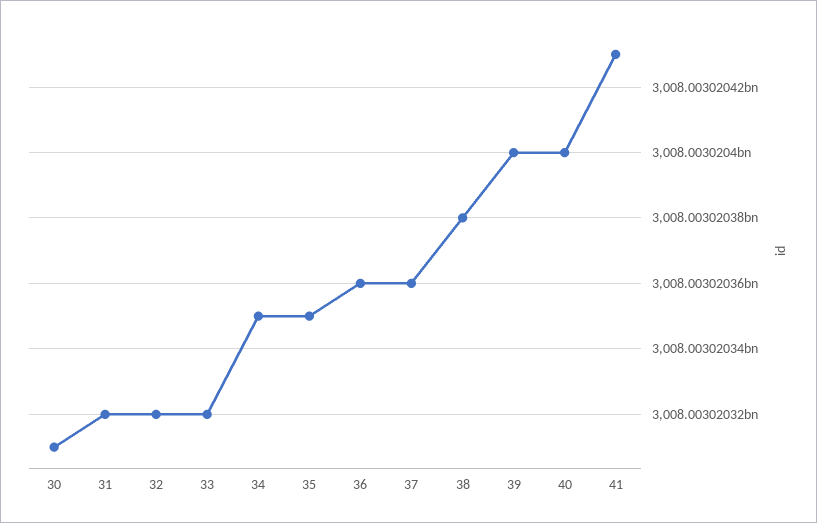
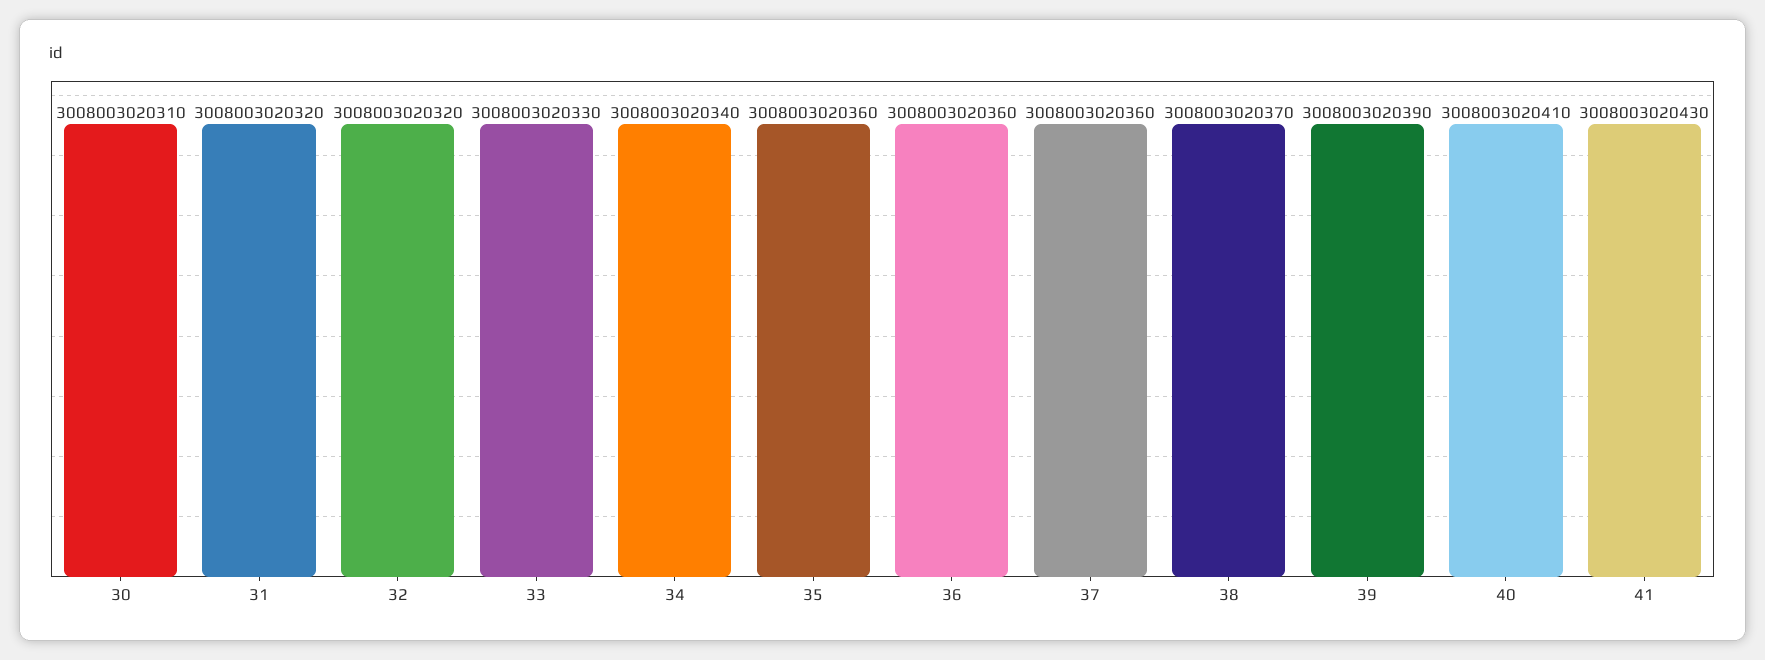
33: 3008003020320 -> 3008003020330
34: 3008003020350 -> 3008003020340
35: 3008003020350 -> 3008003020360
38: 3008003020380 -> 3008003020370
39: 3008003020400 -> 3008003020390
40: 3008003020400 -> 3008003020410

